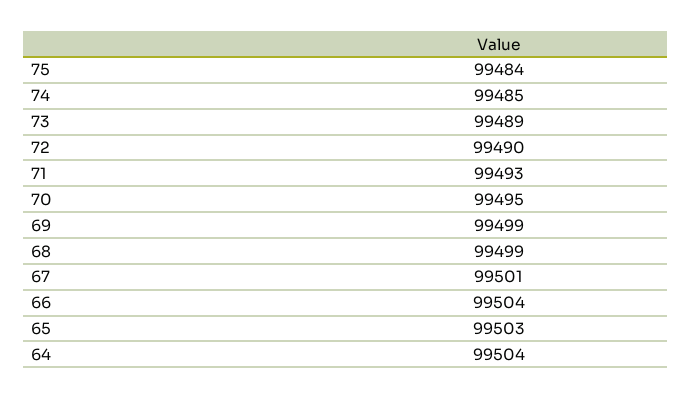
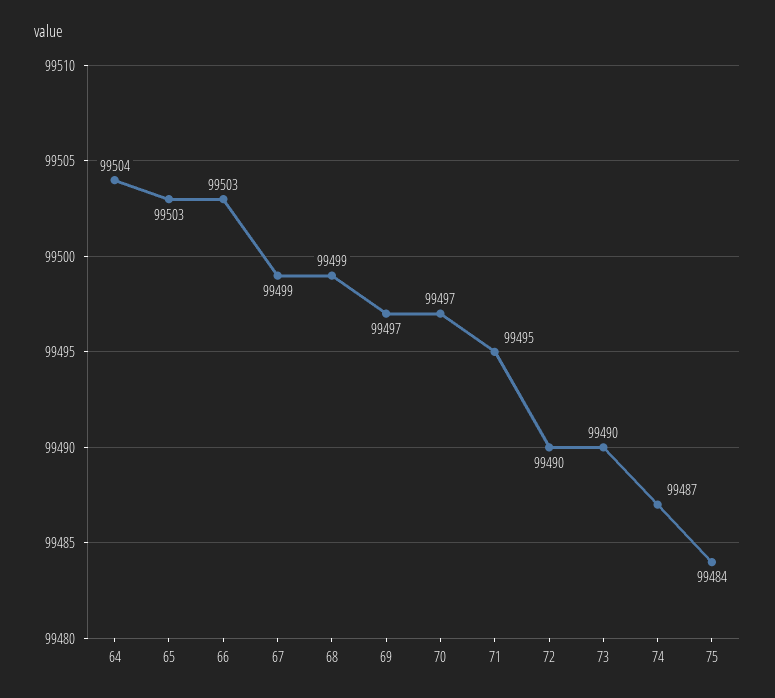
74: 99485 -> 99487
73: 99489 -> 99490
71: 99493 -> 99495
70: 99495 -> 99497
69: 99499 -> 99497
67: 99501 -> 99499
66: 99504 -> 99503

